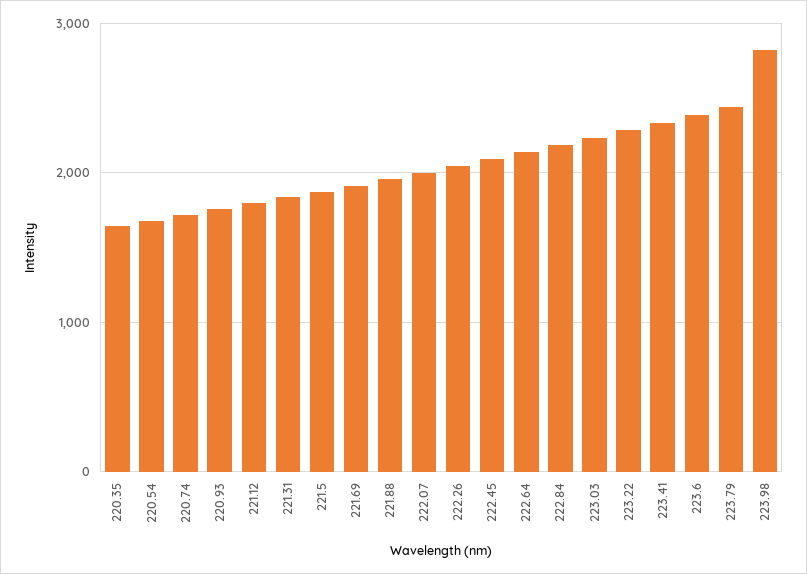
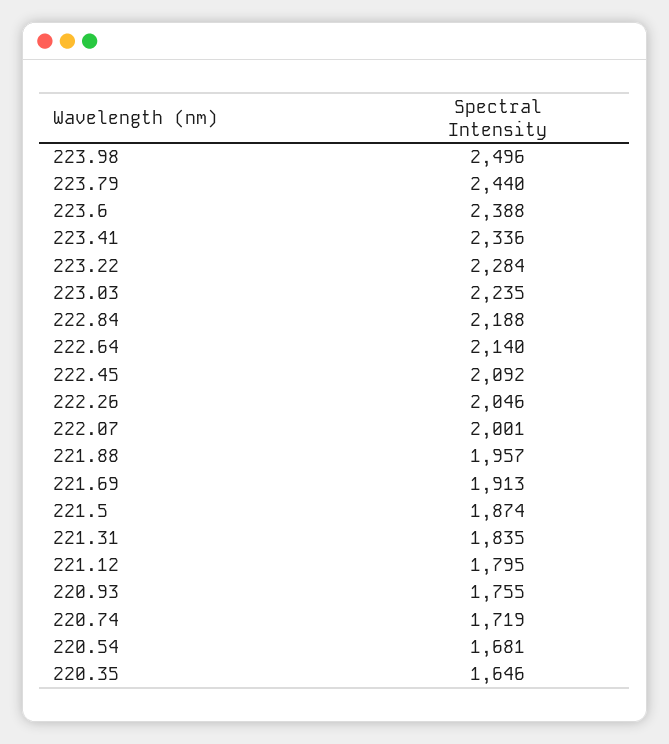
223.98: 2800 -> 2496

